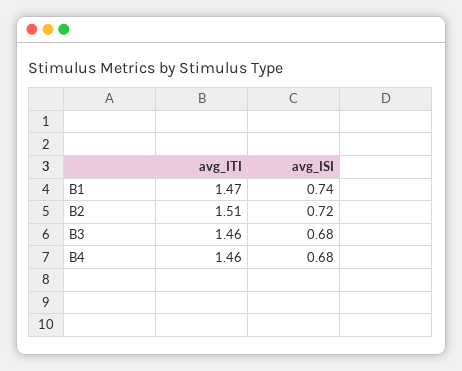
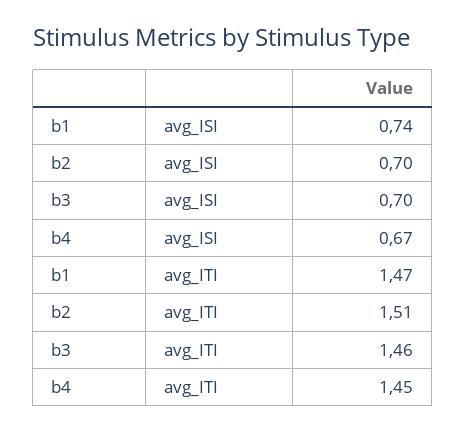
avg_ISI, B2: 0.72 -> 0.7
avg_ISI, B3: 0.68 -> 0.7
avg_ITI, B4: 1.46 -> 1.45
avg_ISI, B4: 0.68 -> 0.67

